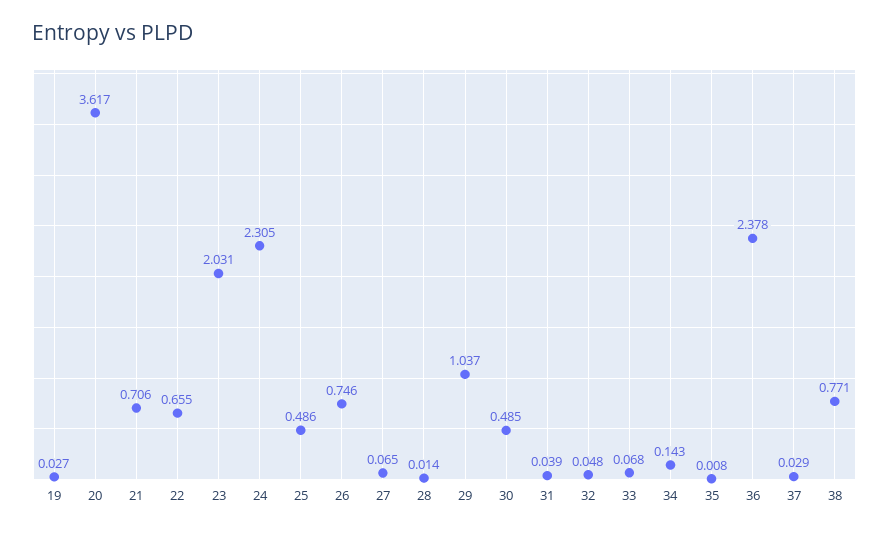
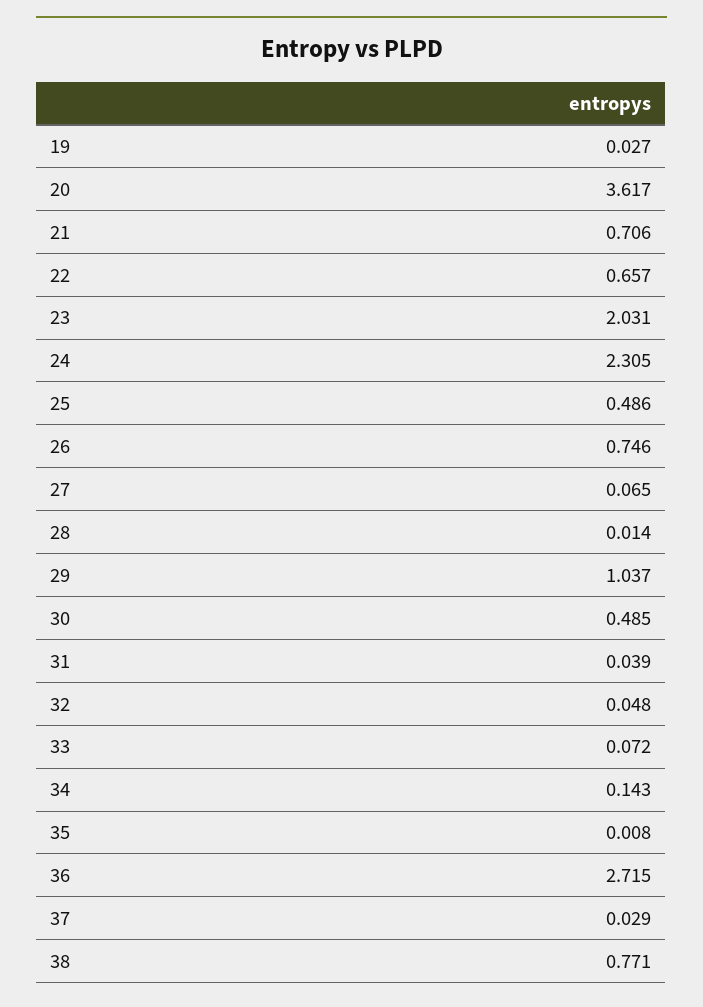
22: 0.655 -> 0.657
33: 0.068 -> 0.072
36: 2.378 -> 2.715

